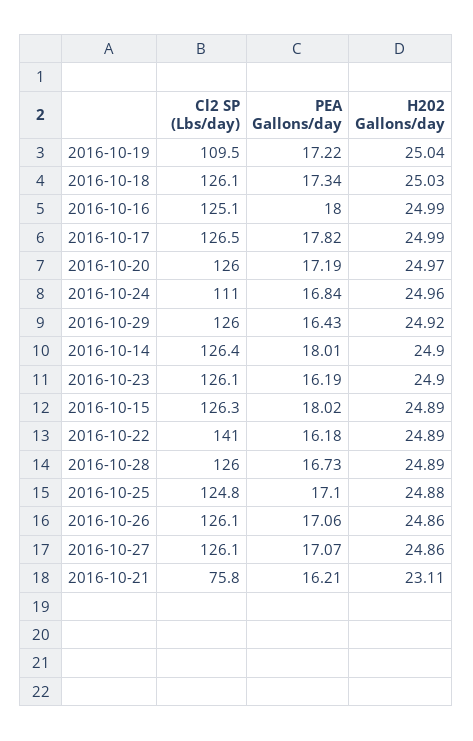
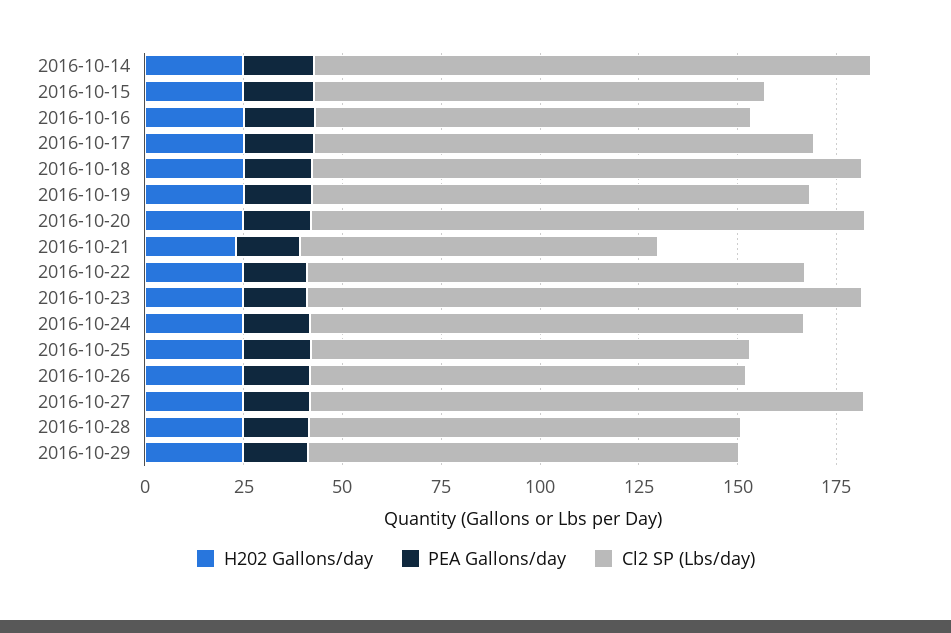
Cl2 SP (Lbs/day), 2016-10-19: 109.5 -> 125
Cl2 SP (Lbs/day), 2016-10-18: 126.1 -> 140
Cl2 SP (Lbs/day), 2016-10-16: 125.1 -> 110
Cl2 SP (Lbs/day), 2016-10-20: 126 -> 140
Cl2 SP (Lbs/day), 2016-10-24: 111 -> 125
Cl2 SP (Lbs/day), 2016-10-29: 126 -> 110
Cl2 SP (Lbs/day), 2016-10-14: 126.4 -> 140
Cl2 SP (Lbs/day), 2016-10-23: 126.1 -> 140
Cl2 SP (Lbs/day), 2016-10-15: 126.3 -> 115
Cl2 SP (Lbs/day), 2016-10-22: 141 -> 125
Cl2 SP (Lbs/day), 2016-10-28: 126 -> 110
Cl2 SP (Lbs/day), 2016-10-25: 124.8 -> 110
Cl2 SP (Lbs/day), 2016-10-26: 126.1 -> 110
Cl2 SP (Lbs/day), 2016-10-27: 126.1 -> 140
Cl2 SP (Lbs/day), 2016-10-21: 75.8 -> 90

